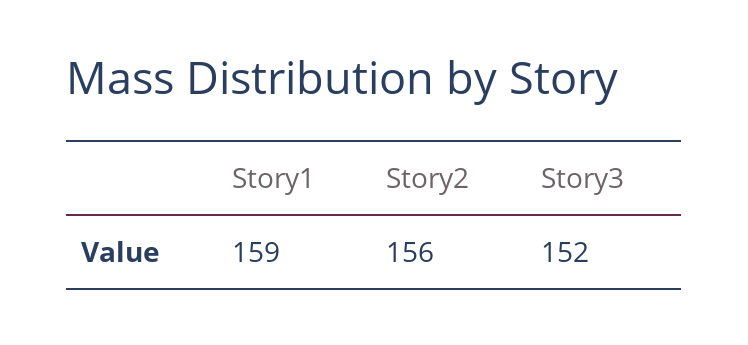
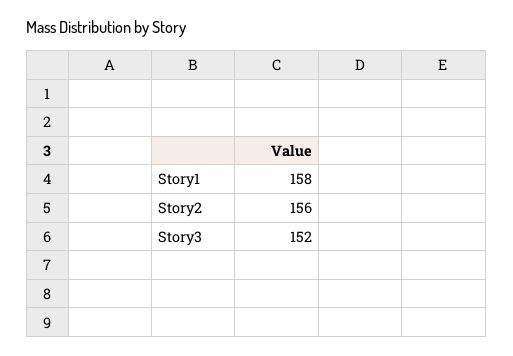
Story1: 159 -> 158

